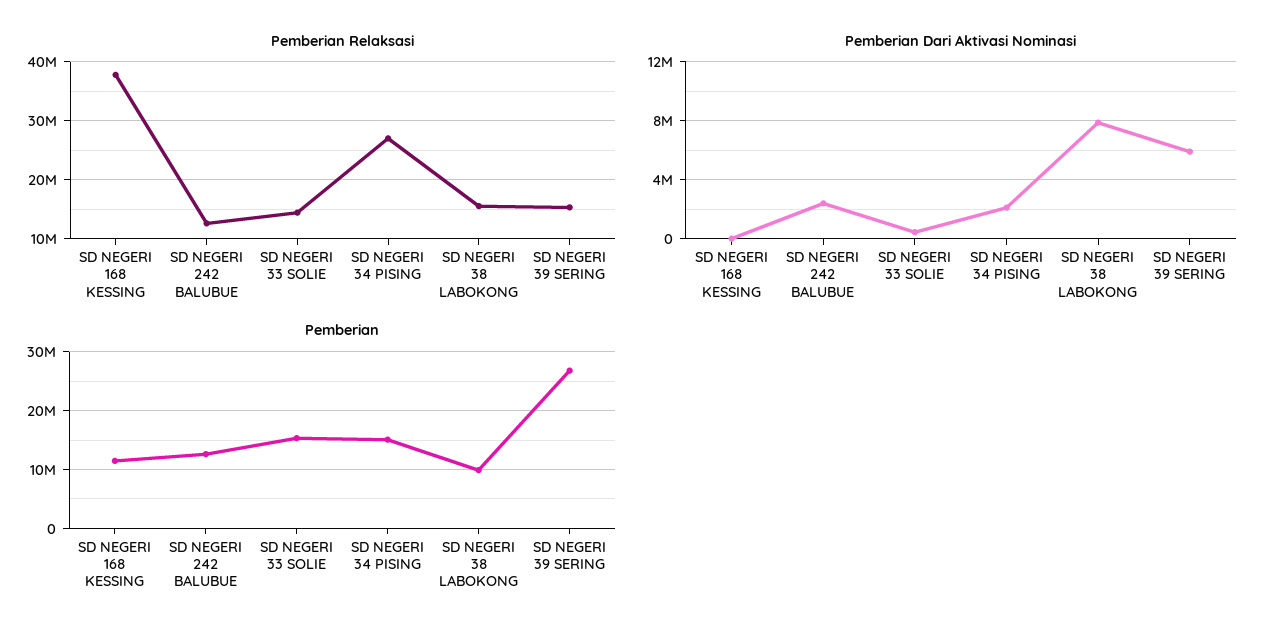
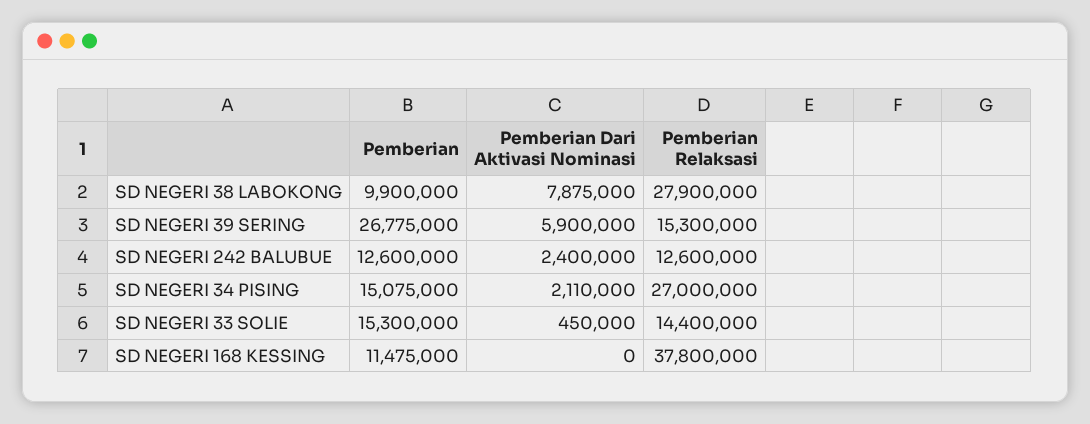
Pemberian Relaksasi, SD NEGERI 38 LABOKONG: 16000000 -> 27900000

